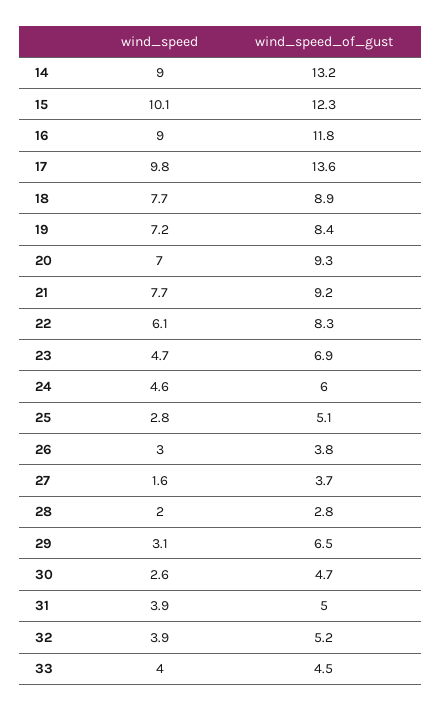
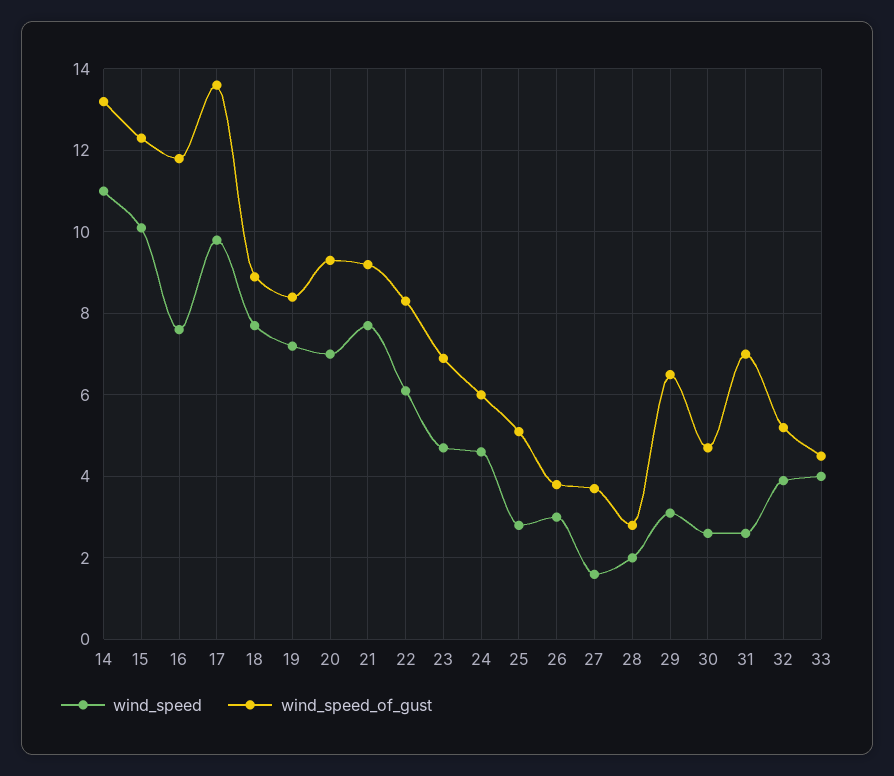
wind_speed, 14: 9 -> 11
wind_speed, 16: 9 -> 7.5
wind_speed, 31: 3.9 -> 2.5
wind_speed_of_gust, 31: 5 -> 7

